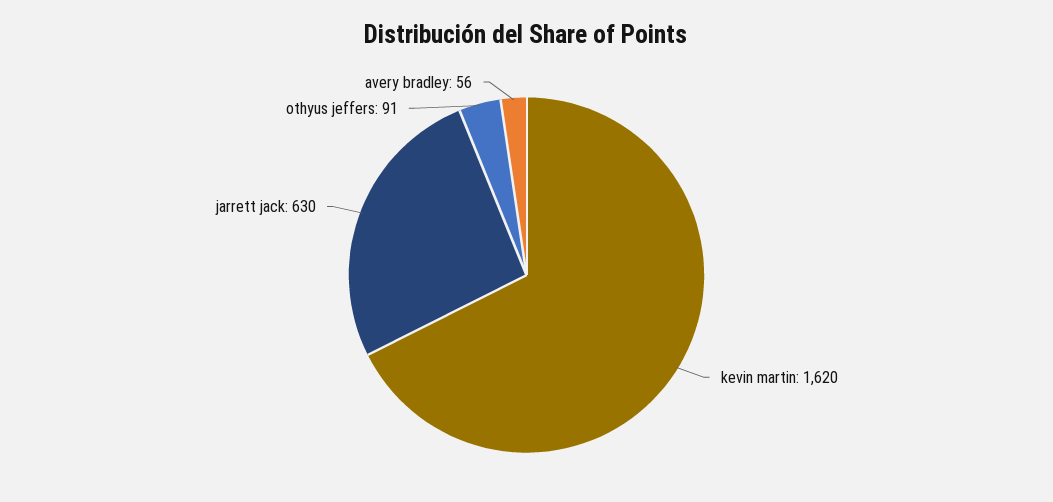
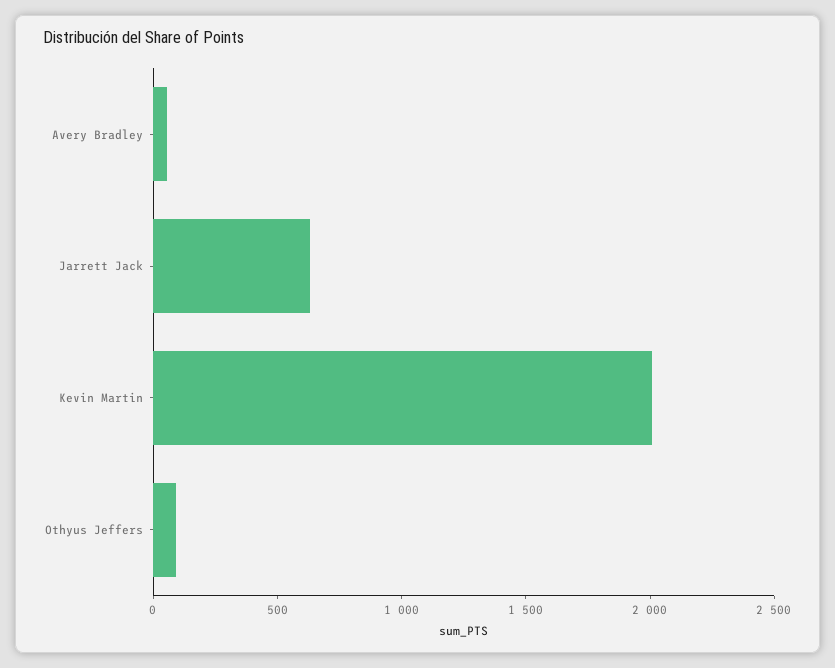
kevin martin: 1620 -> 2000

